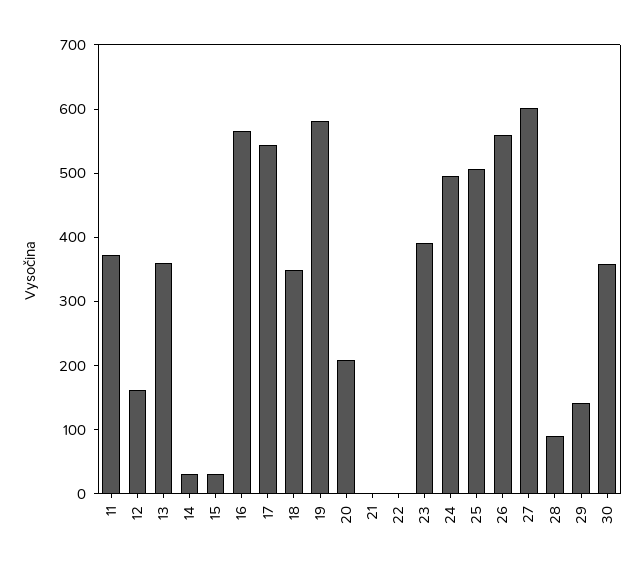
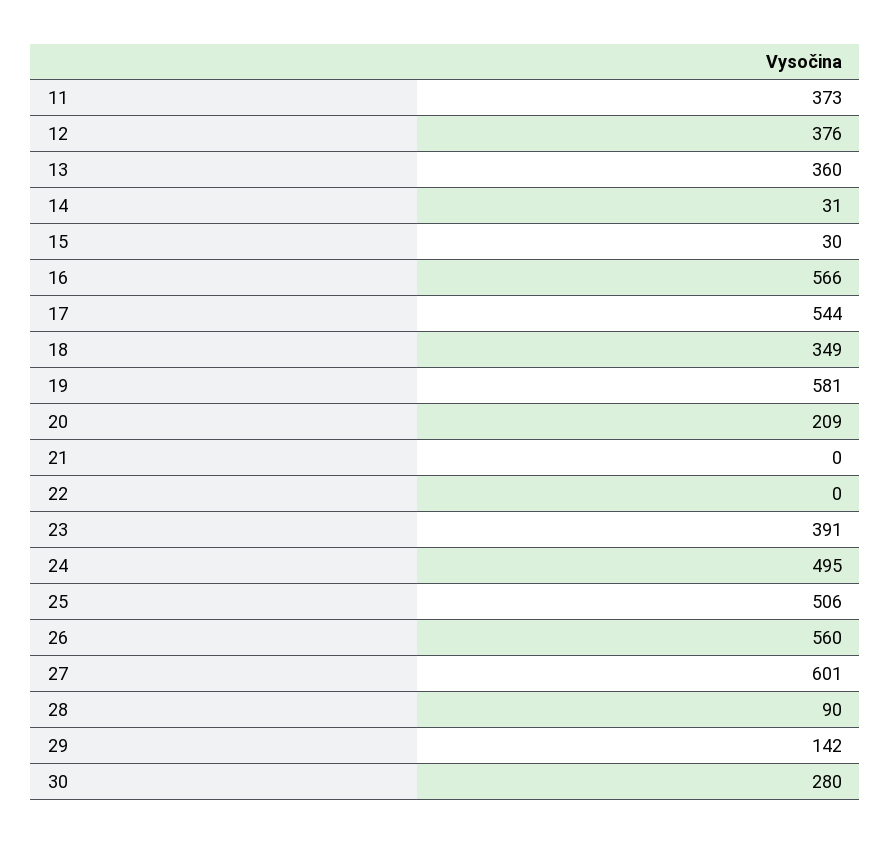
12: 160 -> 376
30: 360 -> 280

